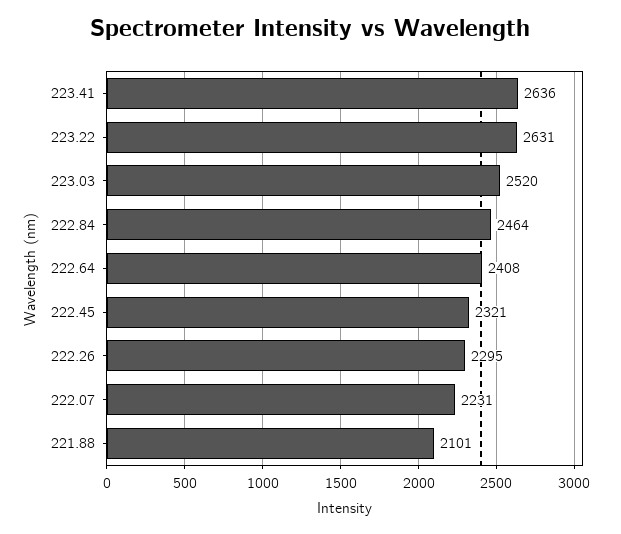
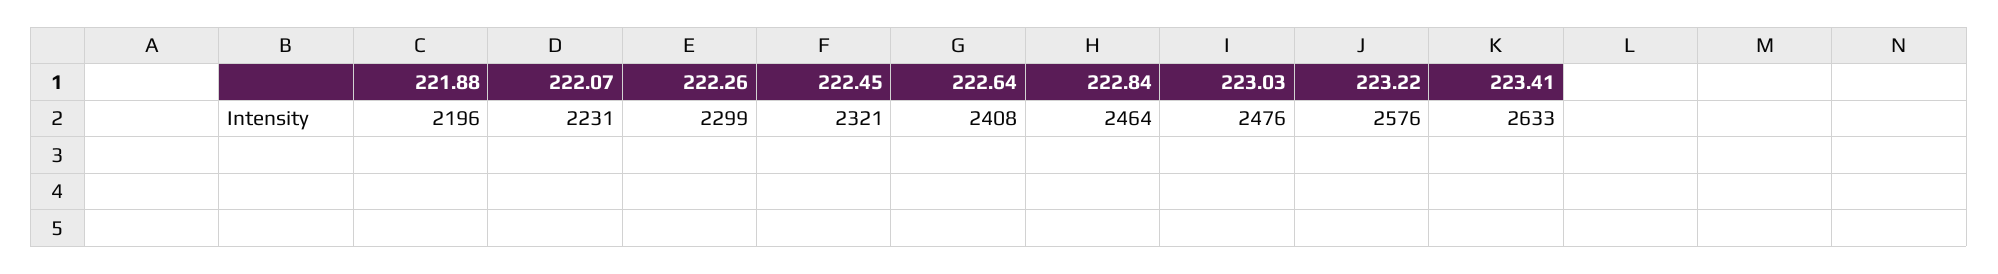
223.41: 2636 -> 2633
223.22: 2631 -> 2576
223.03: 2520 -> 2476
222.26: 2295 -> 2299
221.88: 2101 -> 2196

